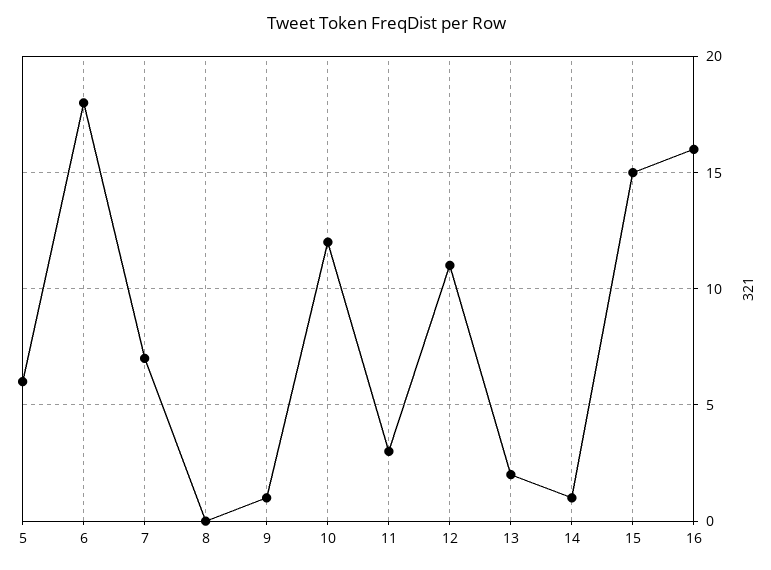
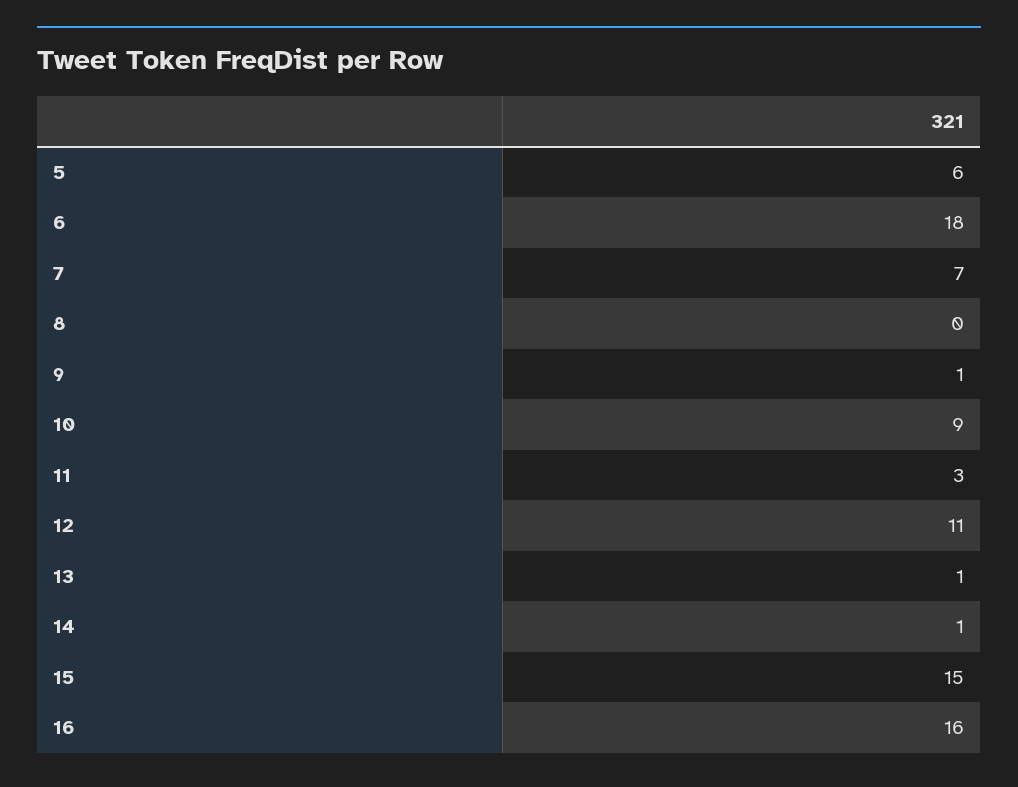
10: 12 -> 9
13: 2 -> 1

